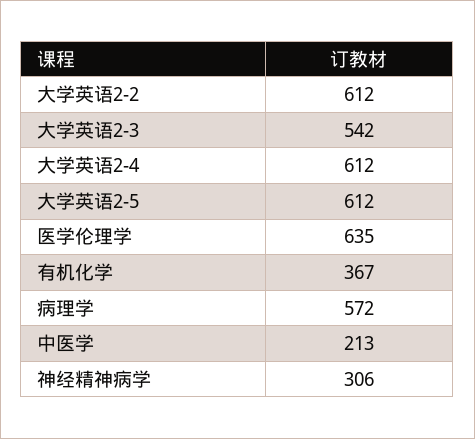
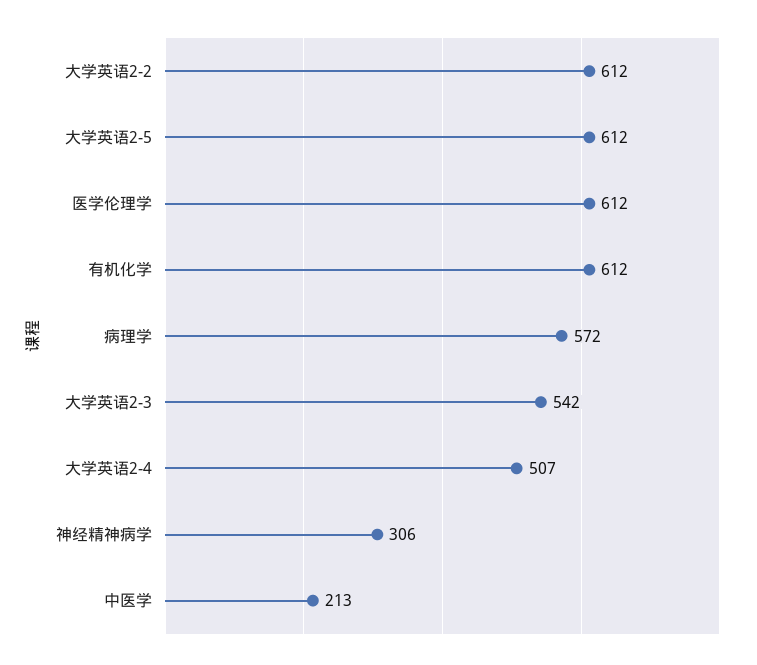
大学英语2-4: 612 -> 507
医学伦理学: 635 -> 612
有机化学: 367 -> 612

